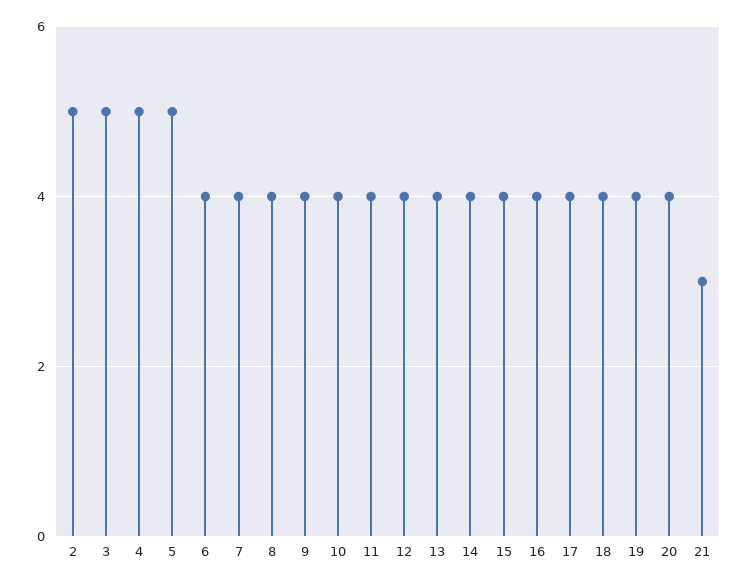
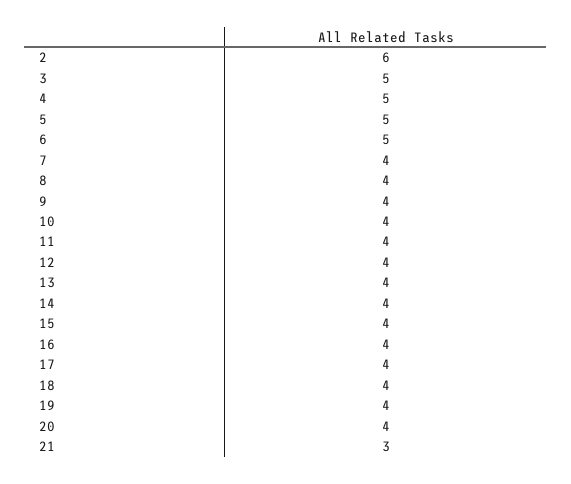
2: 5 -> 6
6: 4 -> 5

